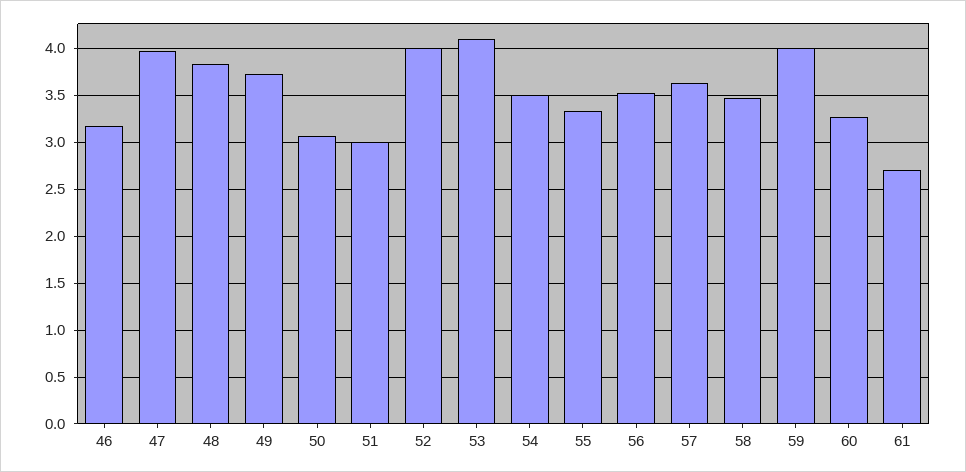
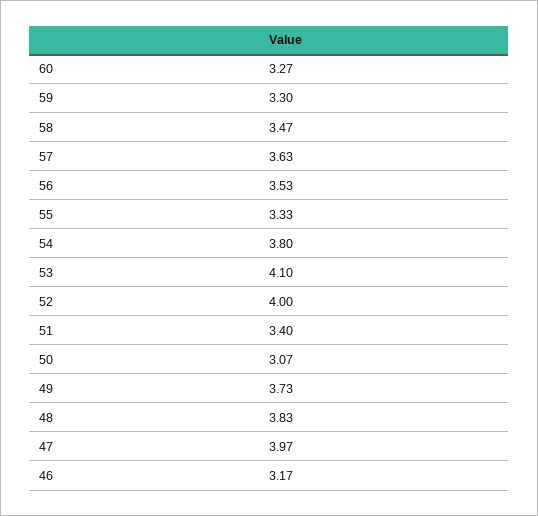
51: 3 -> 3.4
54: 3.5 -> 3.8
59: 4 -> 3.3
61: 2.7 -> none

